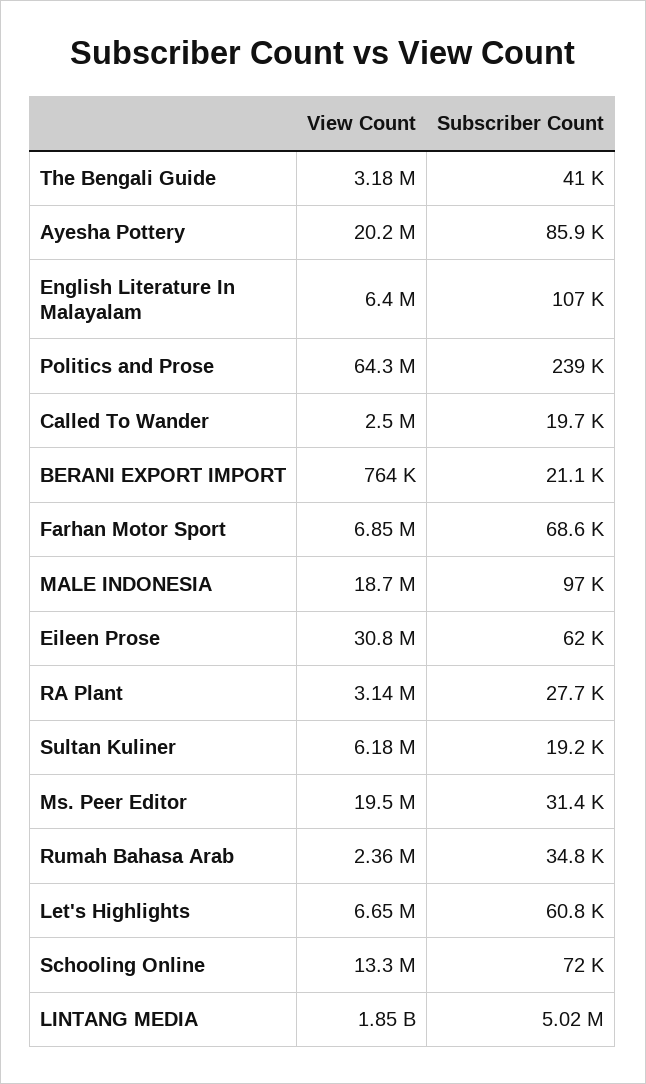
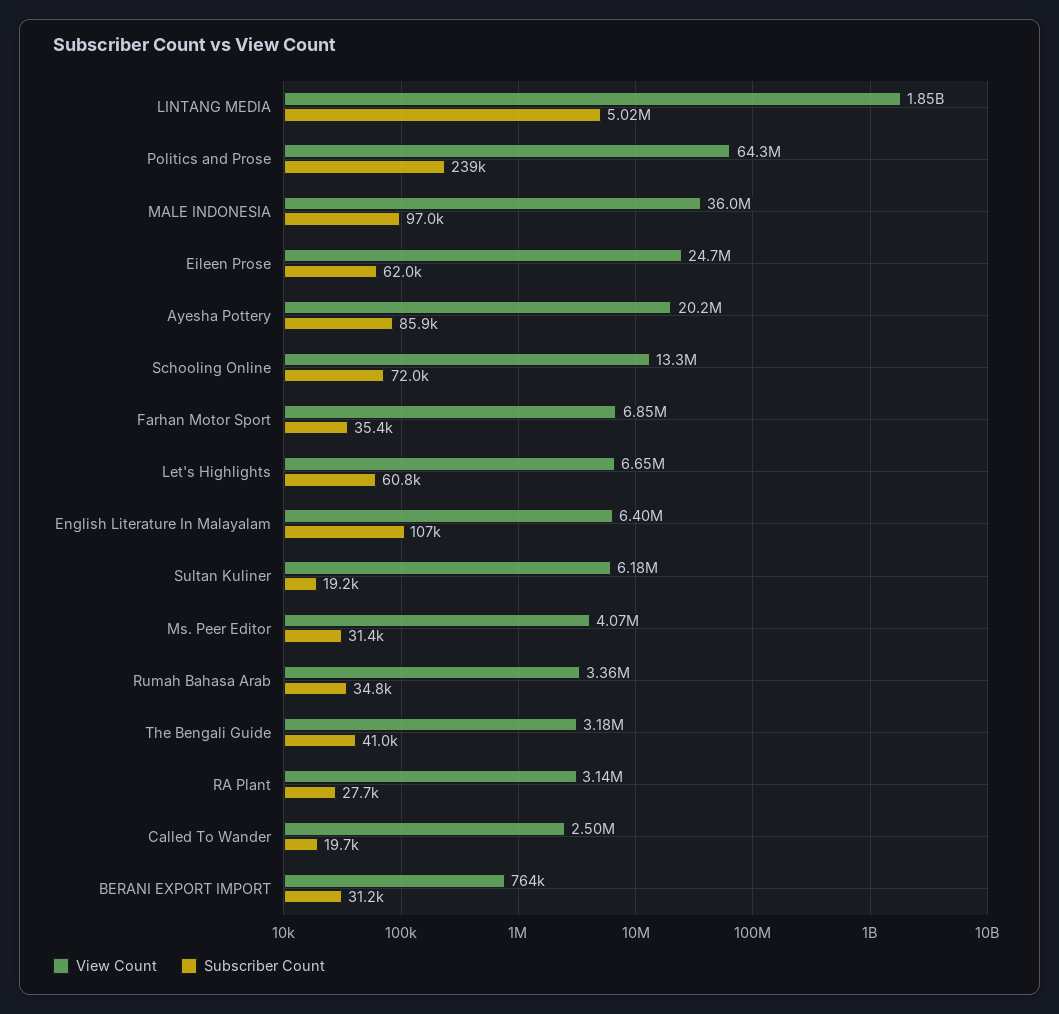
Subscriber Count, BERANI EXPORT IMPORT: 21100 -> 31200
Subscriber Count, Farhan Motor Sport: 68600 -> 35400
View Count, MALE INDONESIA: 18700000 -> 36000000
View Count, Eileen Prose: 30800000 -> 24700000
View Count, Ms. Peer Editor: 19500000 -> 4070000
View Count, Rumah Bahasa Arab: 2360000 -> 3360000

